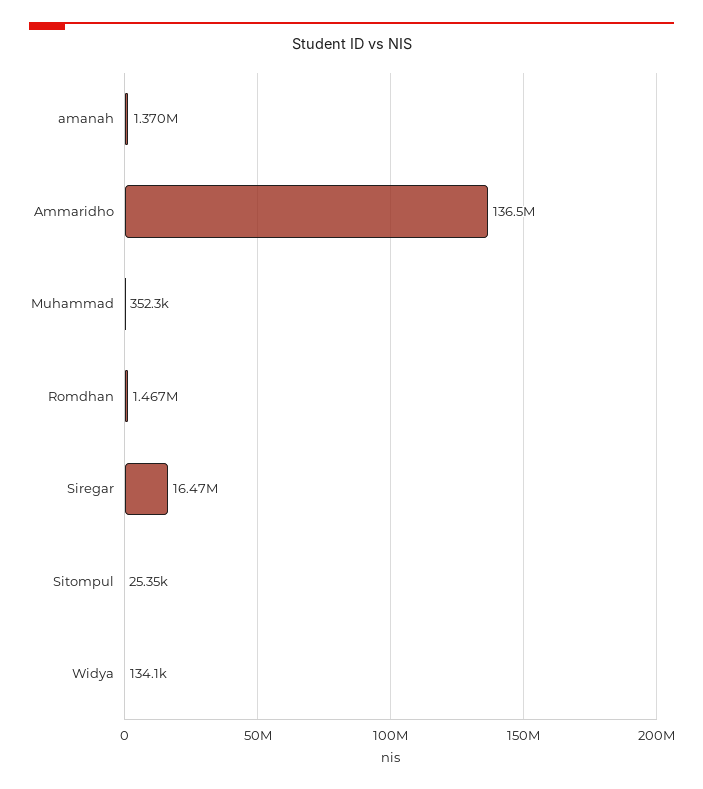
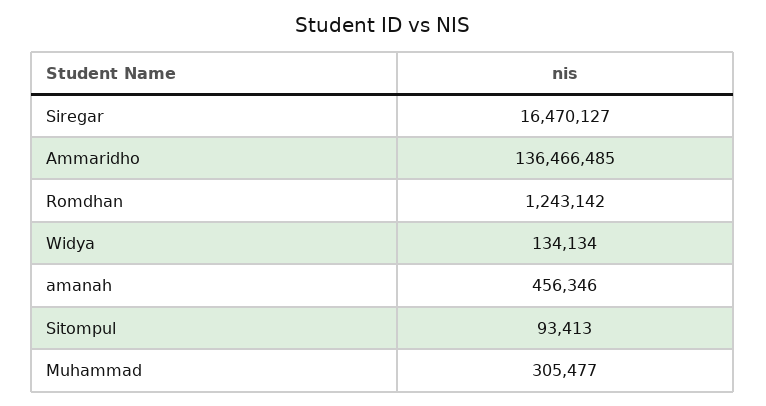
amanah: 1370000 -> 456346
Muhammad: 352300 -> 305477
Romdhan: 1467000 -> 1243142
Sitompul: 25350 -> 93413

